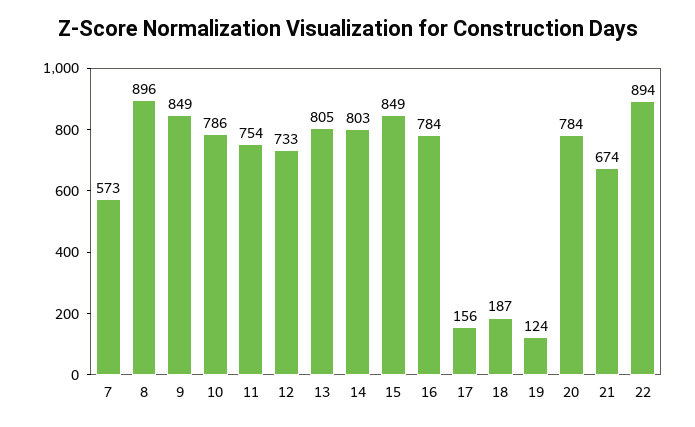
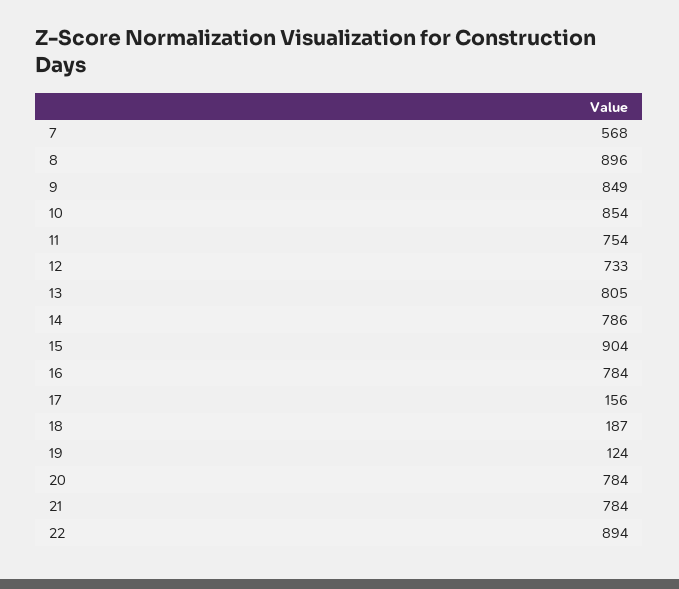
7: 573 -> 568
10: 786 -> 854
14: 803 -> 786
15: 849 -> 904
21: 674 -> 784

